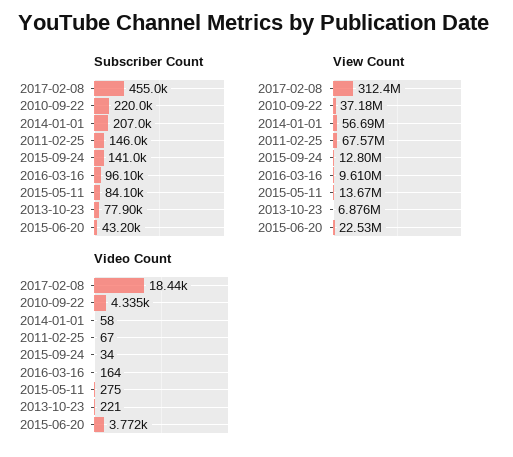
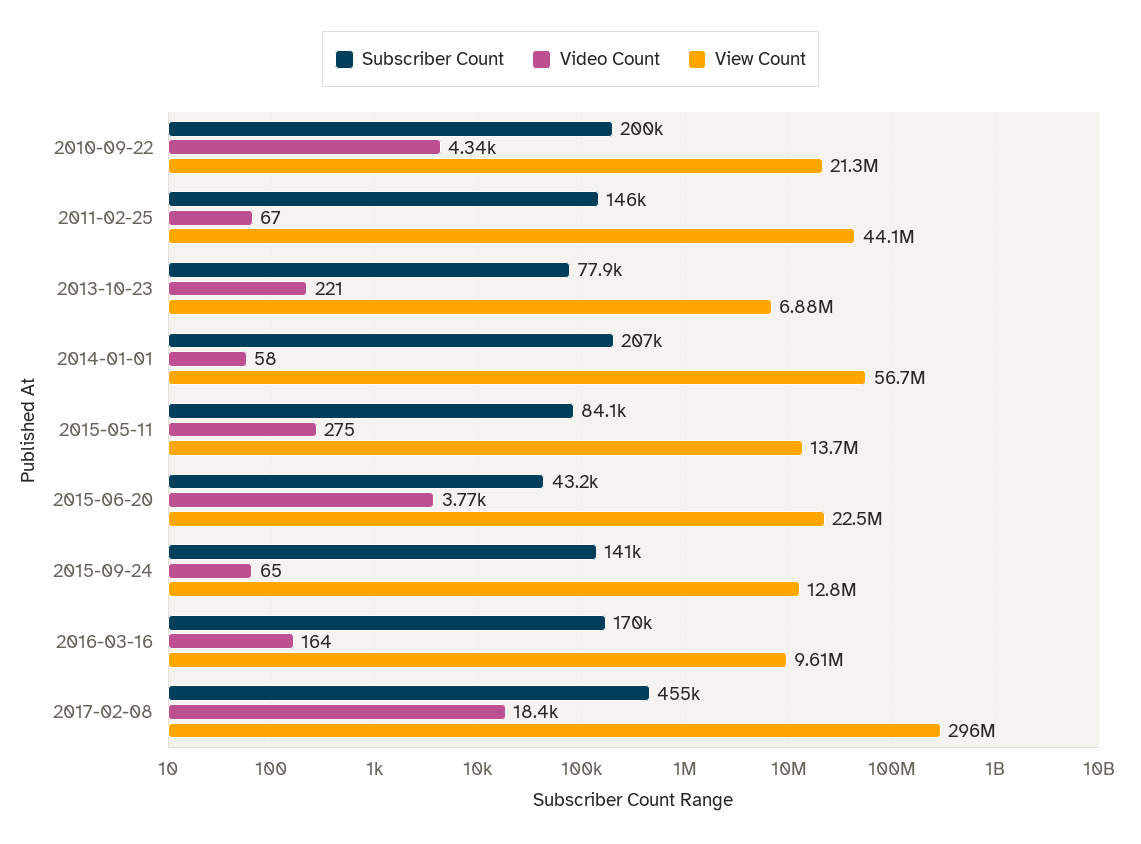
Subscriber Count, 2010-09-22: 220000 -> 200000
Subscriber Count, 2016-03-16: 96100 -> 170000
View Count, 2017-02-08: 312400000 -> 296000000
View Count, 2010-09-22: 37180000 -> 21300000
View Count, 2011-02-25: 67570000 -> 44100000
Video Count, 2015-09-24: 34 -> 65

